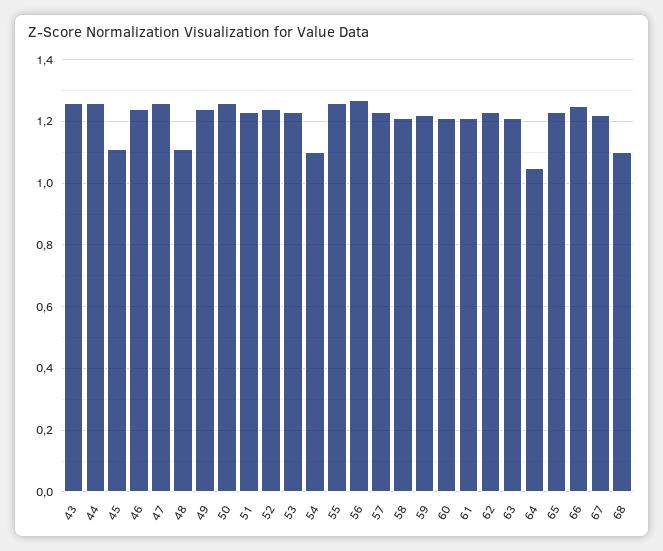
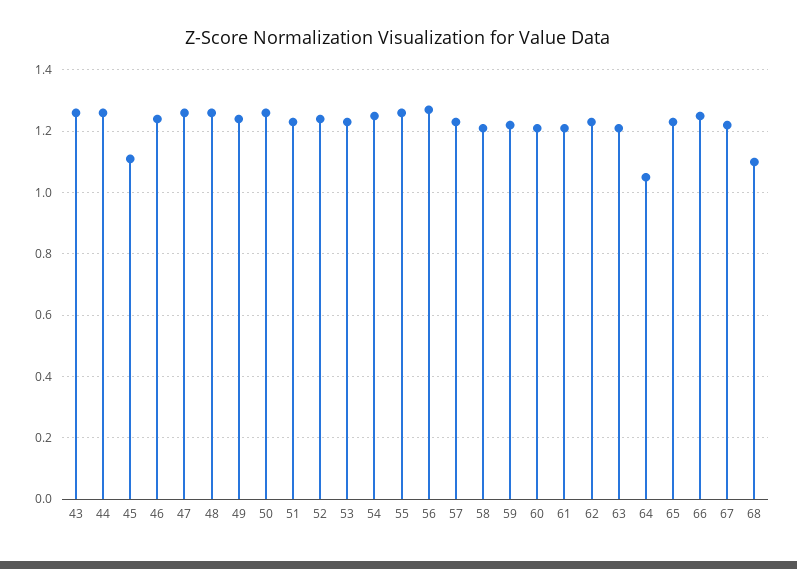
48: 1.1 -> 1.25
54: 1.1 -> 1.25

